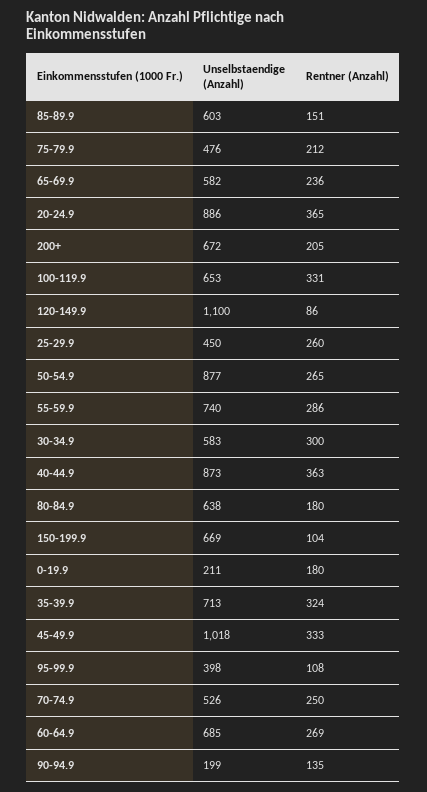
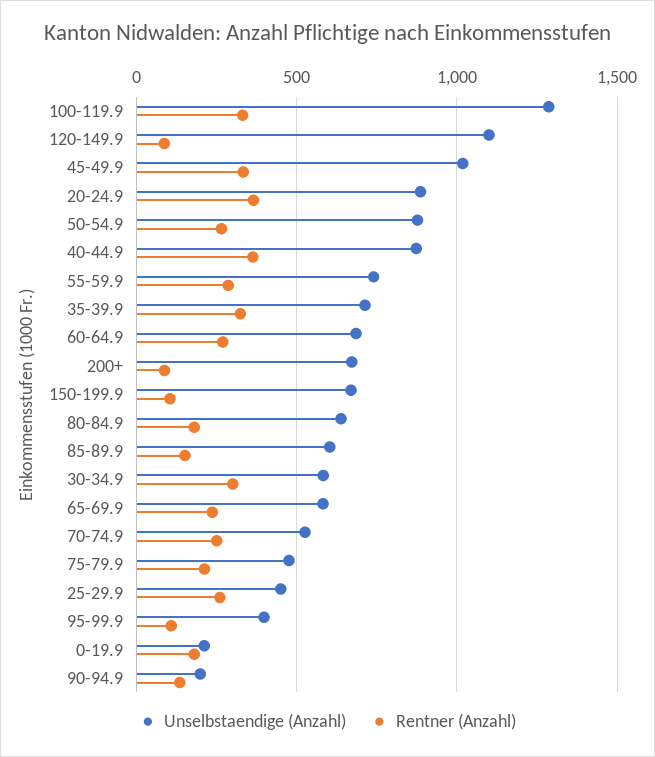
Rentner (Anzahl), 200+: 205 -> 100
Unselbstaendige (Anzahl), 100-119.9: 653 -> 1300

